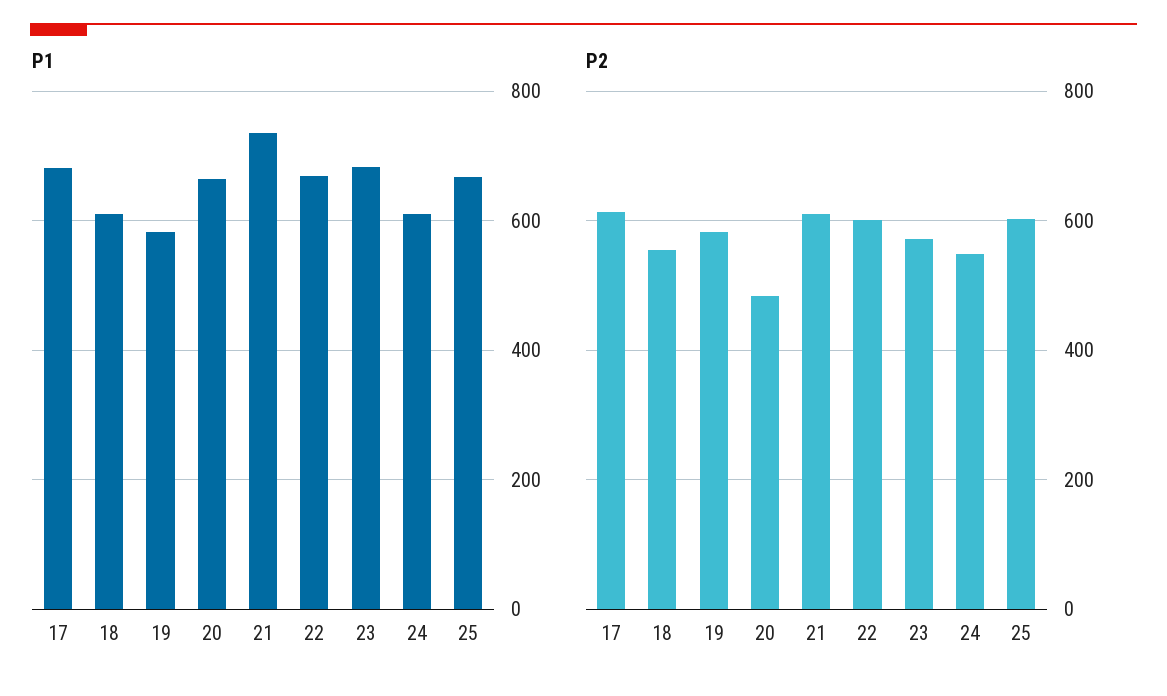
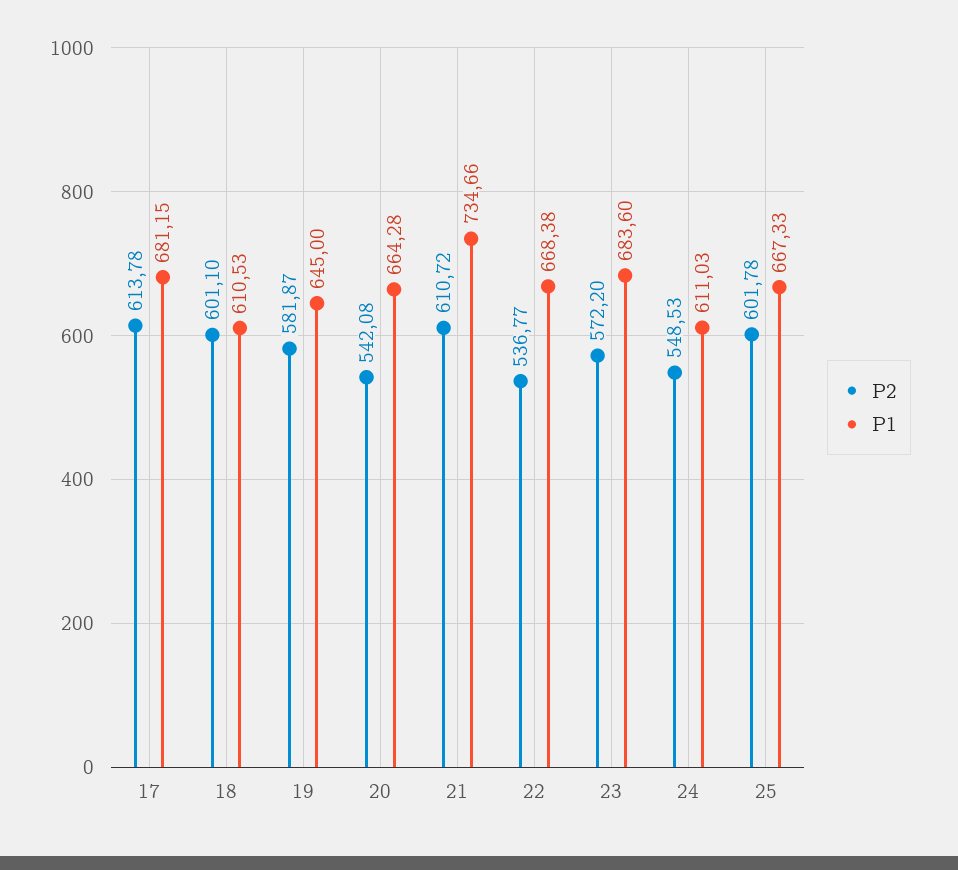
P1, 19: 580 -> 645
P2, 18: 560 -> 601.1
P2, 20: 480 -> 542.08
P2, 22: 600 -> 536.77

